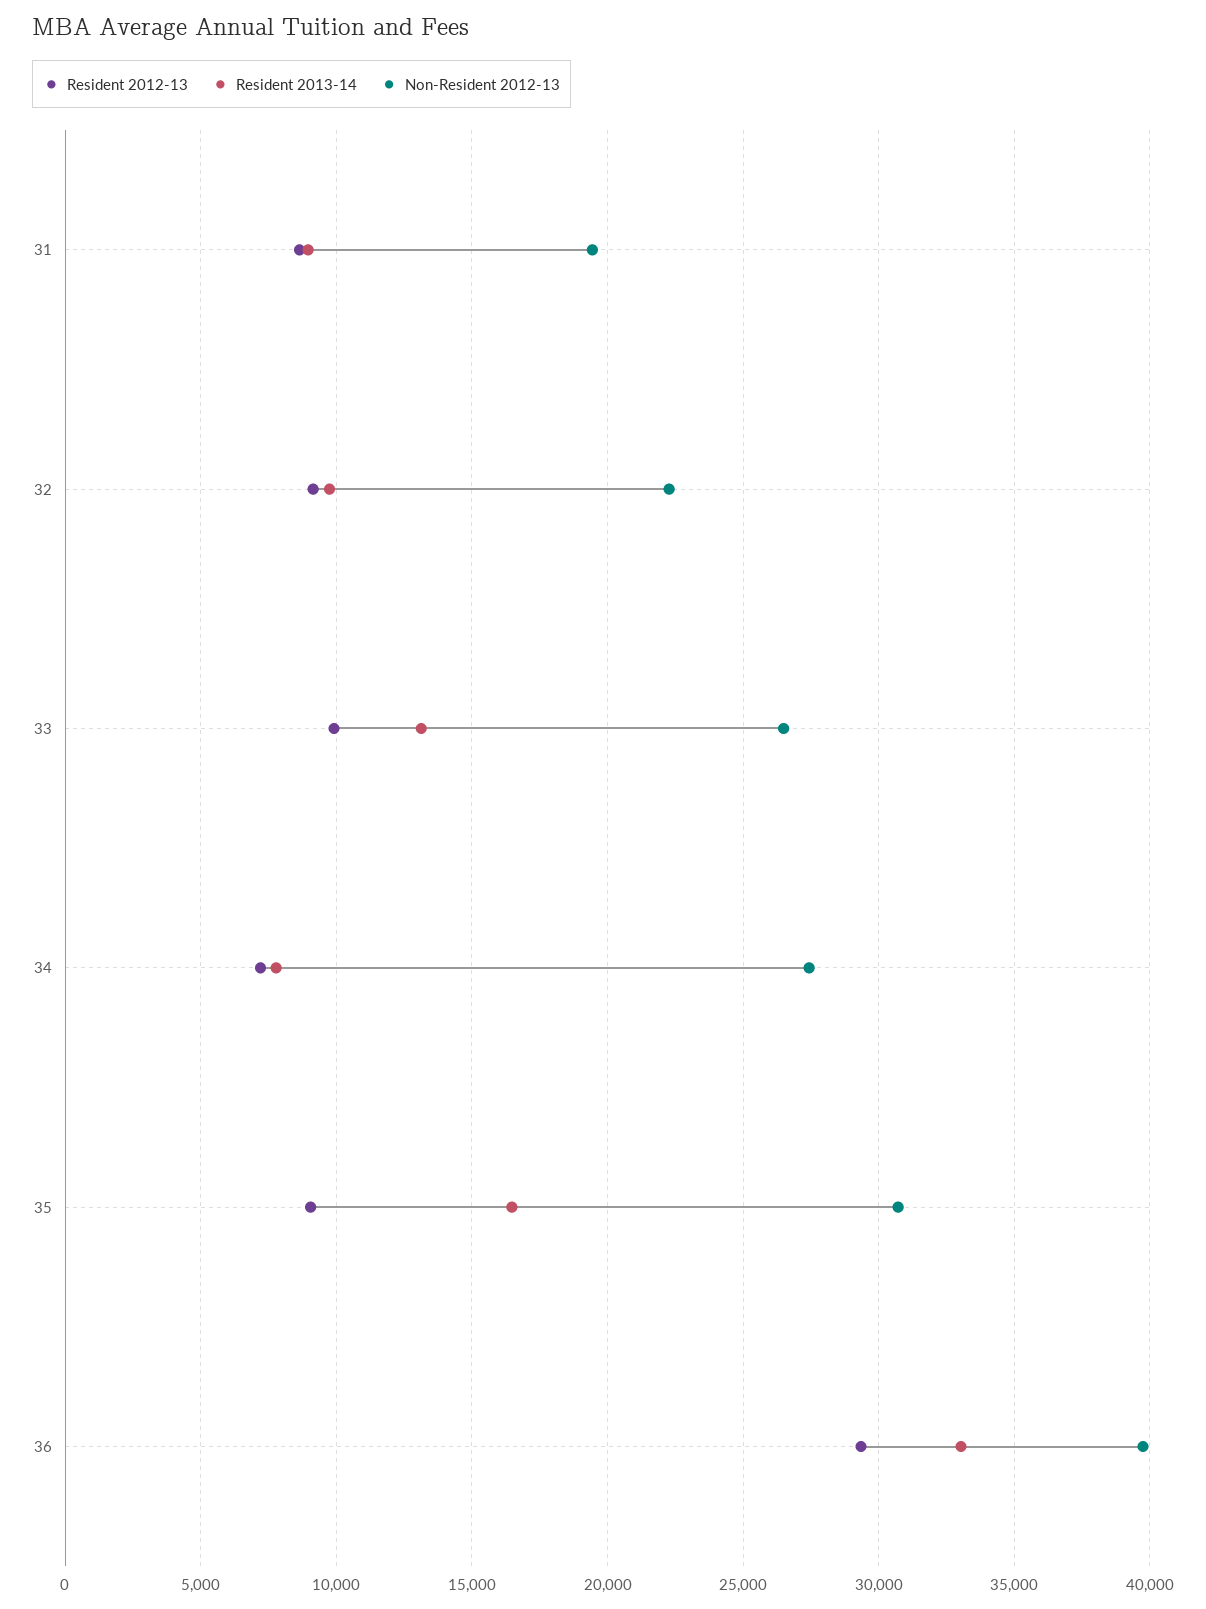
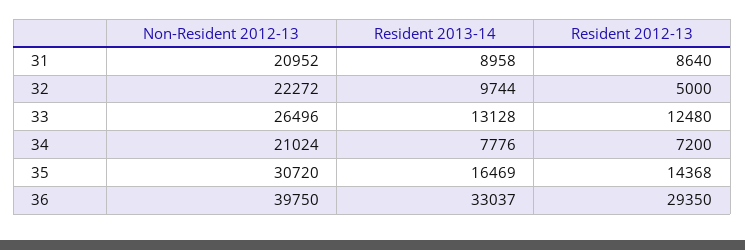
Non-Resident 2012-13, 31: 19500 -> 20952
Resident 2012-13, 32: 9000 -> 5000
Resident 2012-13, 33: 10000 -> 12480
Non-Resident 2012-13, 34: 27500 -> 21024
Resident 2012-13, 35: 9000 -> 14368

